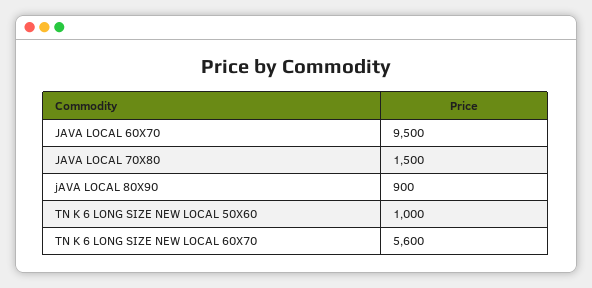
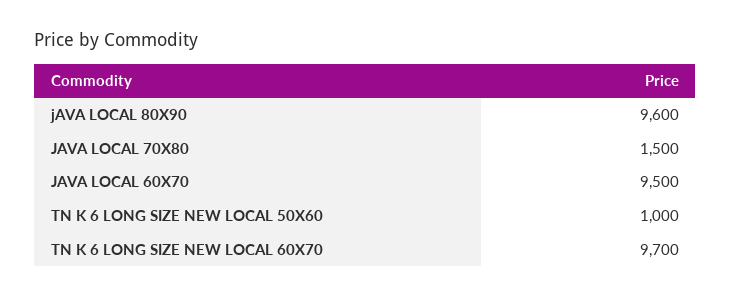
jAVA LOCAL 80X90: 900 -> 9600
TN K 6 LONG SIZE NEW LOCAL 60X70: 5600 -> 9700

